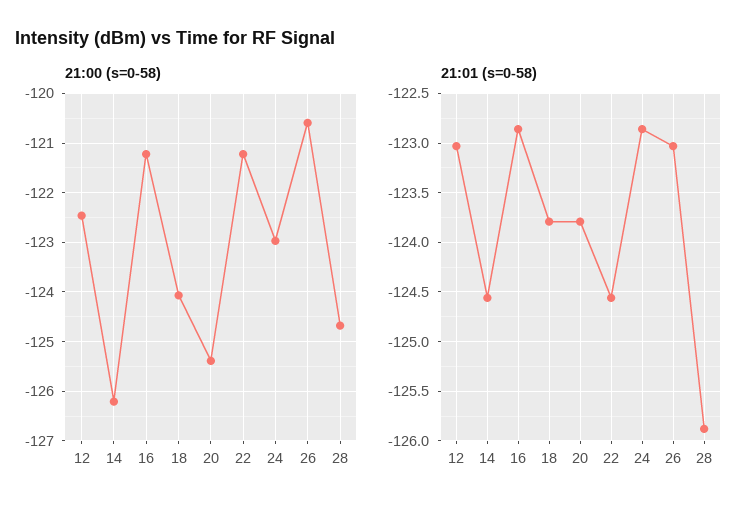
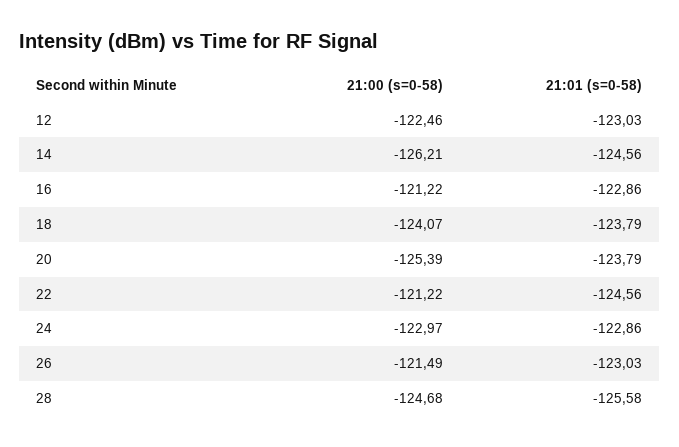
21:00 (s=0-58), 26: -120.6 -> -121.49
21:01 (s=0-58), 28: -125.9 -> -125.58

